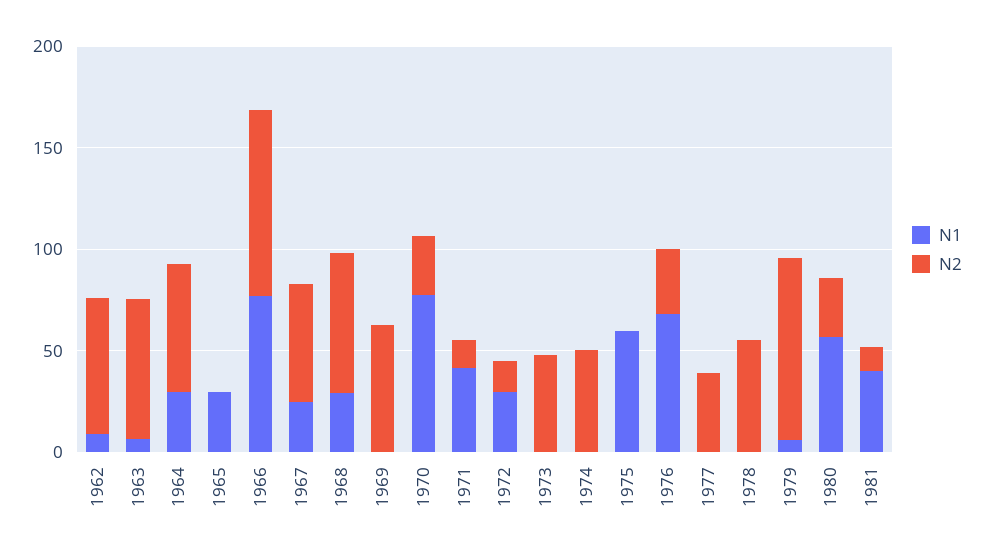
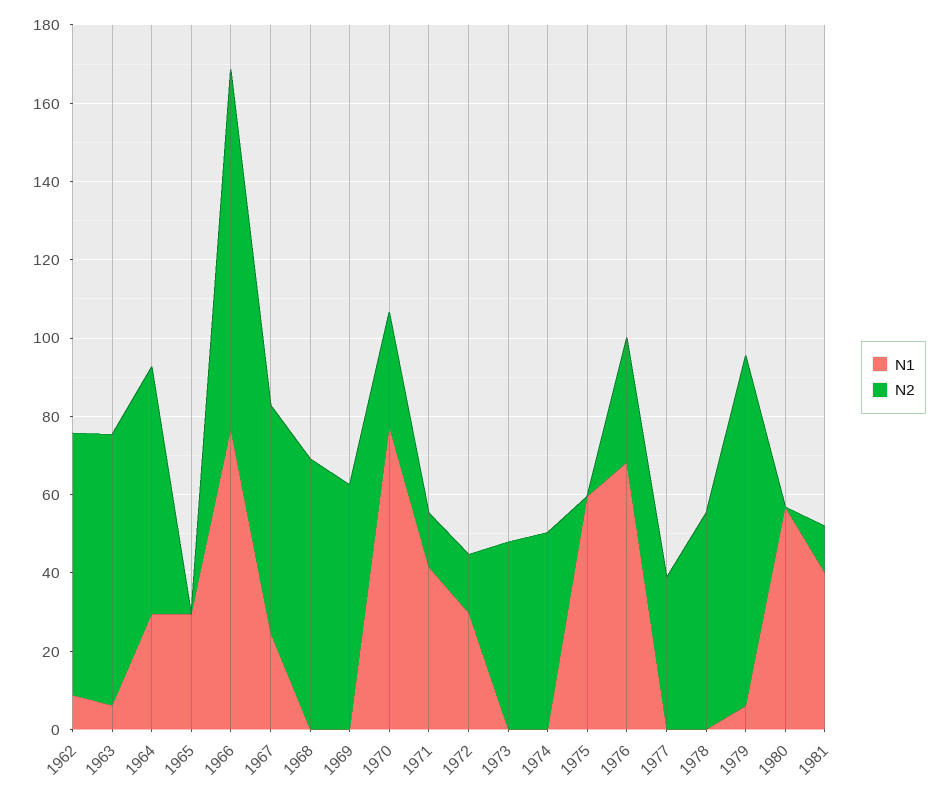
N1, 1968: 30 -> 0
N2, 1980: 30 -> 0

